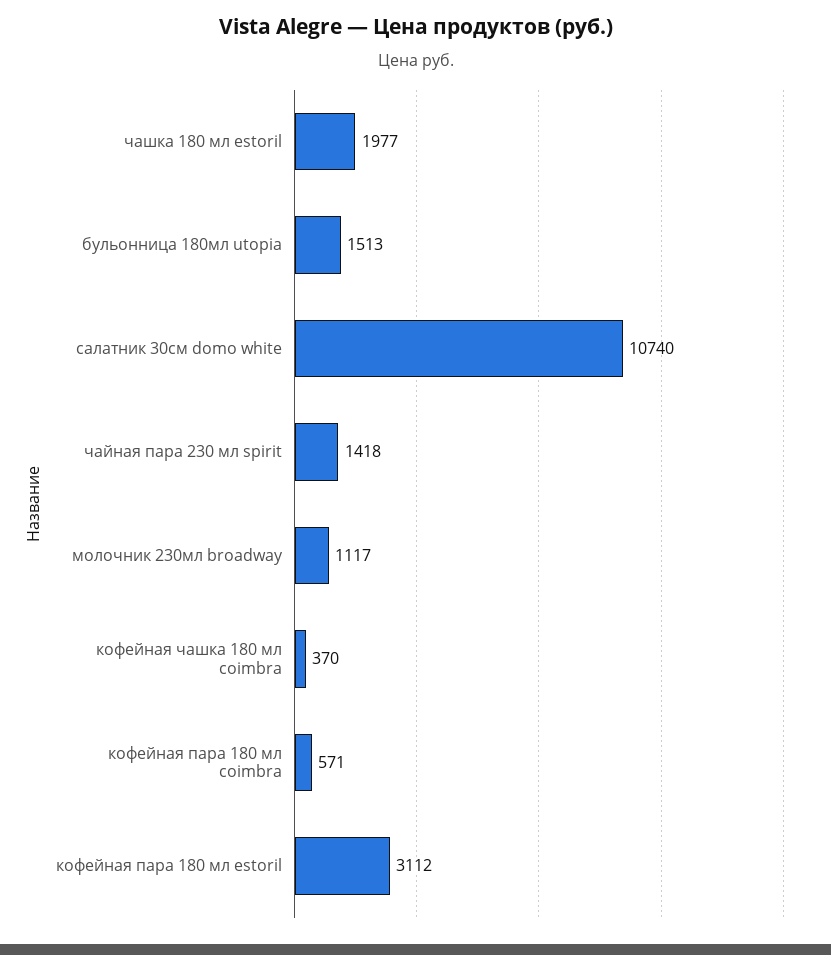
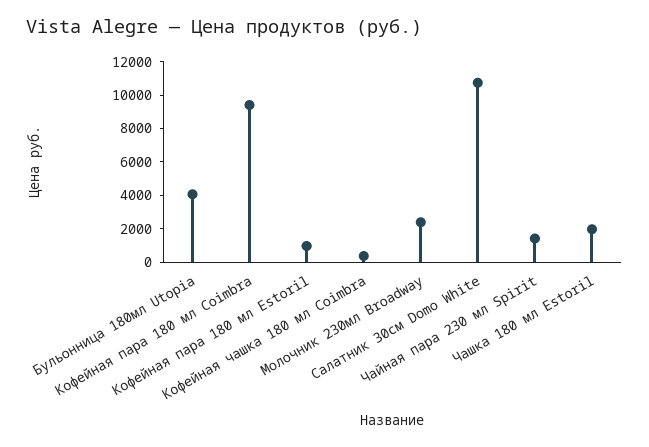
бульонница 180мл utopia: 1513 -> 4000
молочник 230мл broadway: 1117 -> 2500
кофейная пара 180 мл coimbra: 571 -> 9500
кофейная пара 180 мл estoril: 3112 -> 1000

